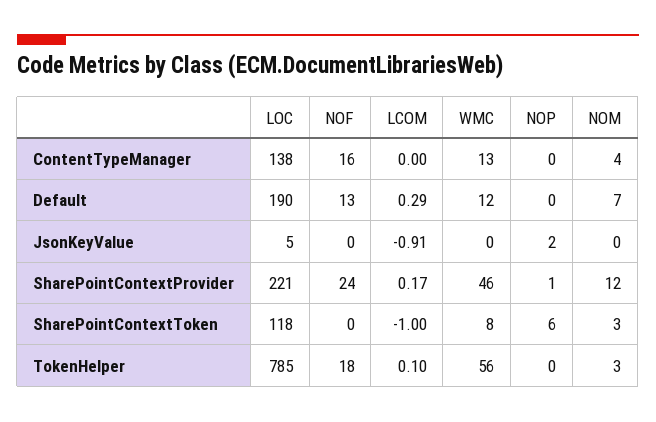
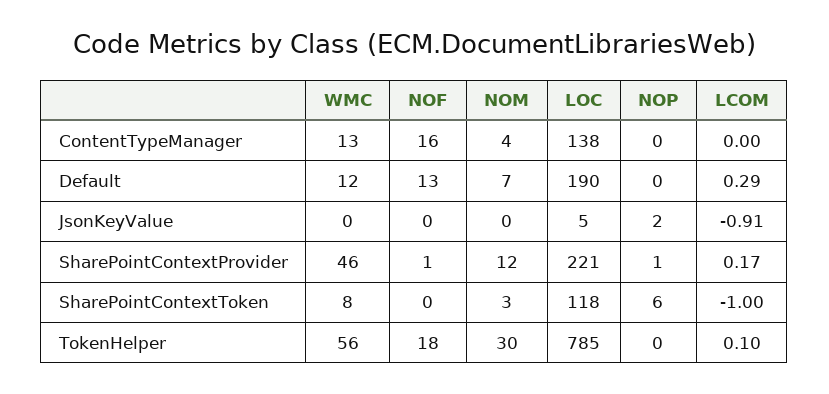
NOF, SharePointContextProvider: 24 -> 1
NOM, TokenHelper: 3 -> 30

